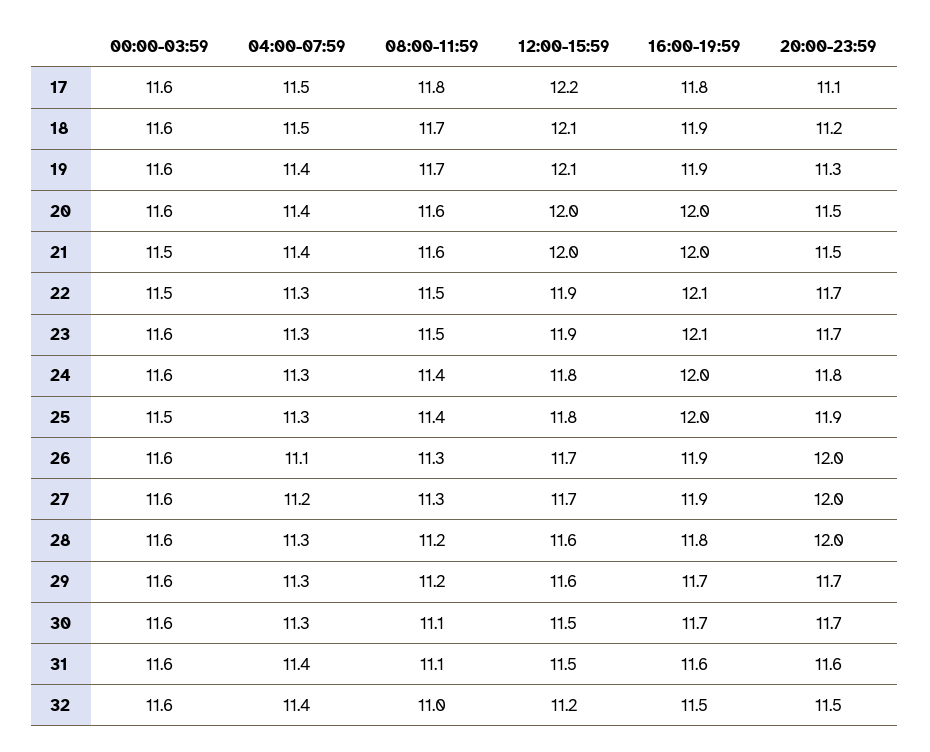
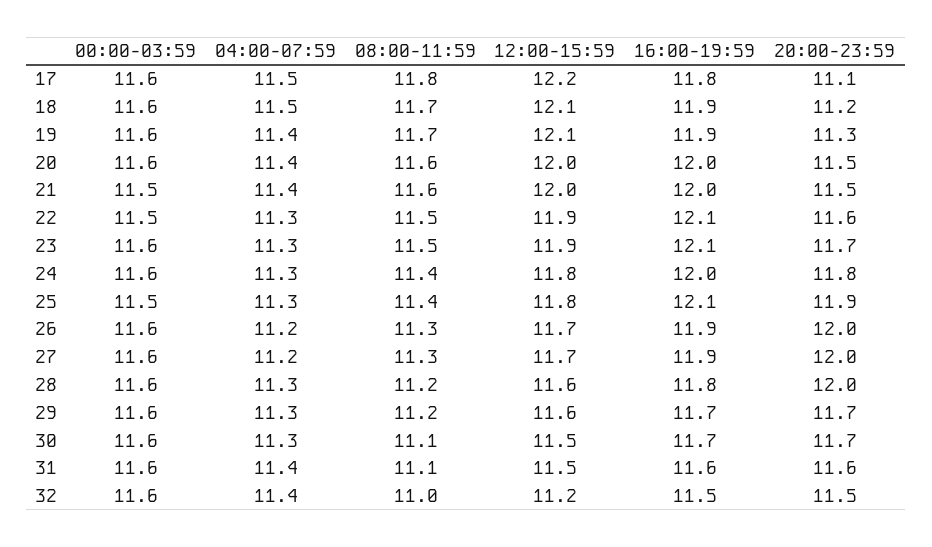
20:00-23:59, 22: 11.7 -> 11.6
16:00-19:59, 25: 12 -> 12.1
04:00-07:59, 26: 11.1 -> 11.2

